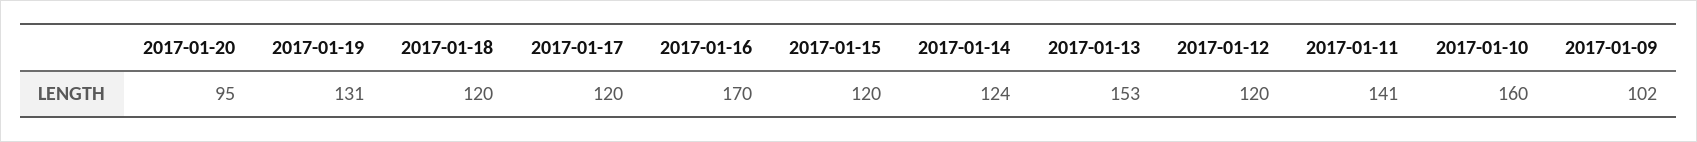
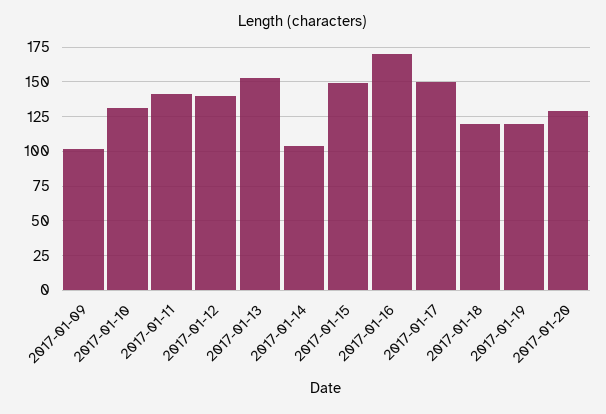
2017-01-20: 95 -> 130
2017-01-19: 131 -> 120
2017-01-17: 120 -> 150
2017-01-15: 120 -> 150
2017-01-14: 124 -> 105
2017-01-12: 120 -> 140
2017-01-10: 160 -> 130

